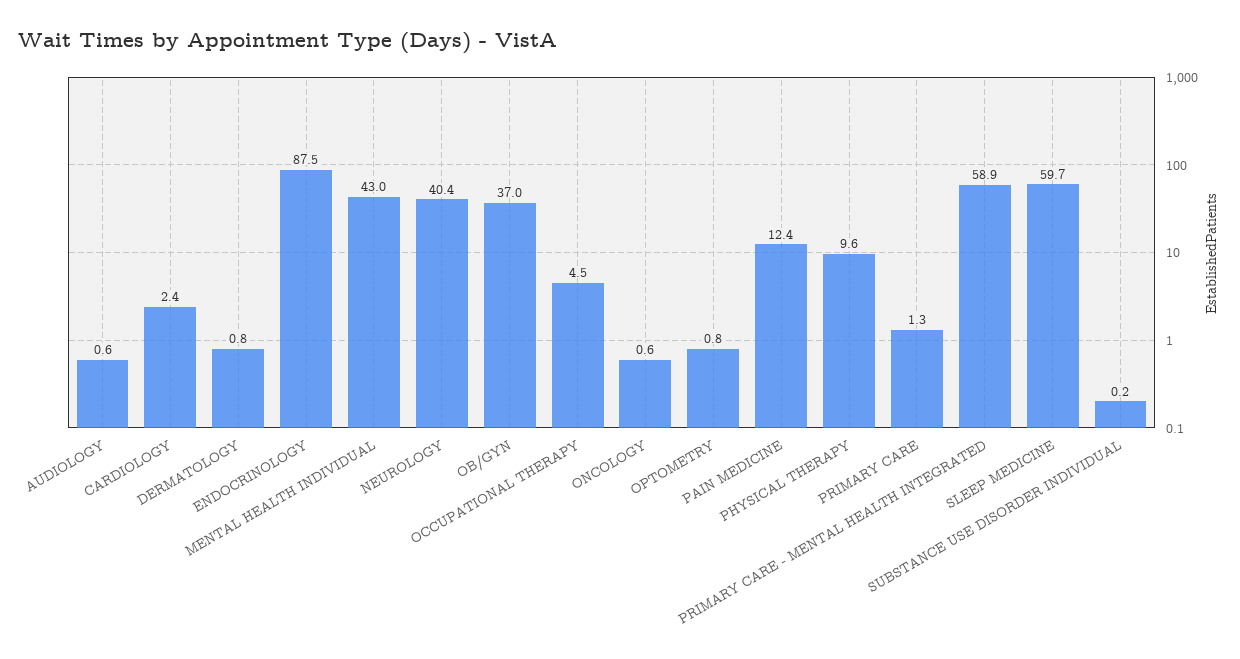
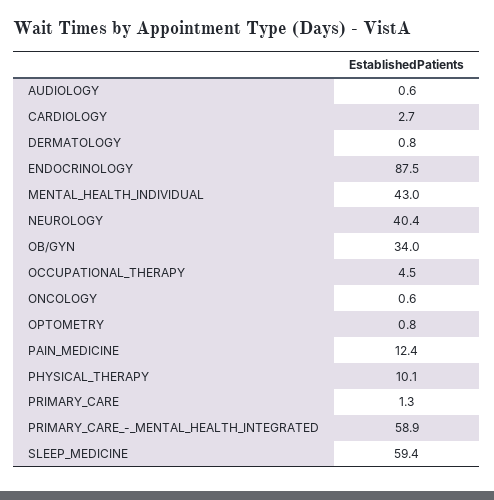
CARDIOLOGY: 2.4 -> 2.7
OB/GYN: 37 -> 34
PHYSICAL THERAPY: 9.6 -> 10.1
SLEEP MEDICINE: 59.7 -> 59.4
SUBSTANCE USE DISORDER INDIVIDUAL: 0.2 -> none

